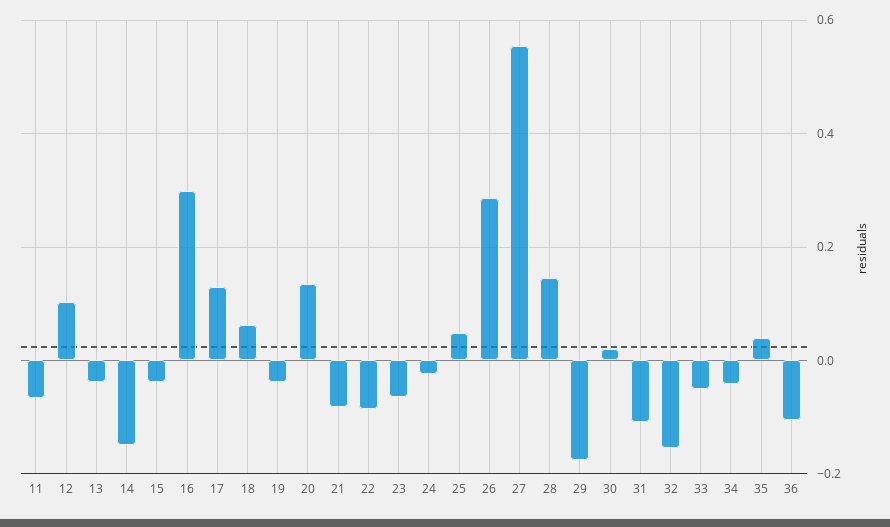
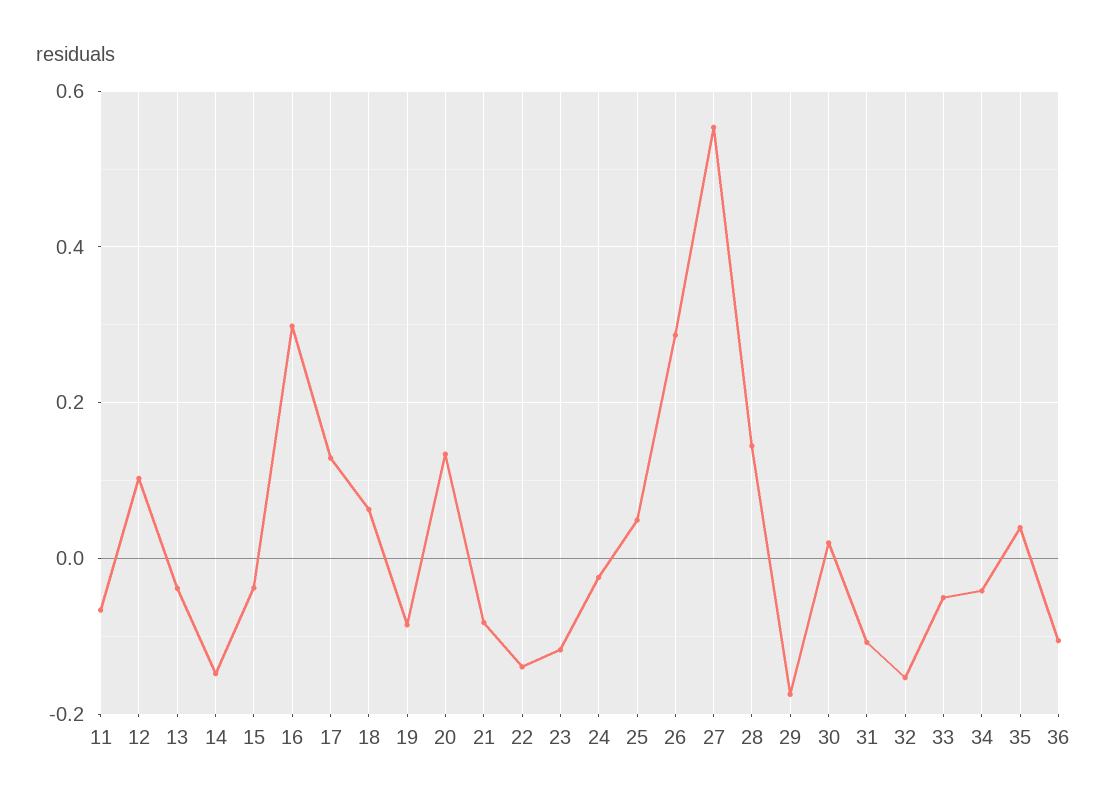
19: -0.04 -> -0.08
22: -0.08 -> -0.14
23: -0.06 -> -0.12

